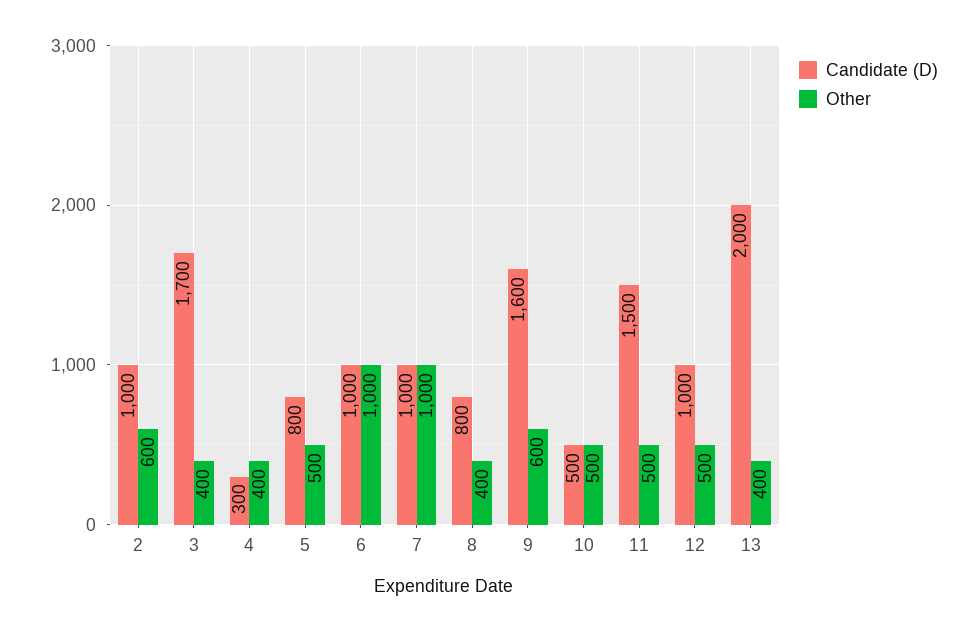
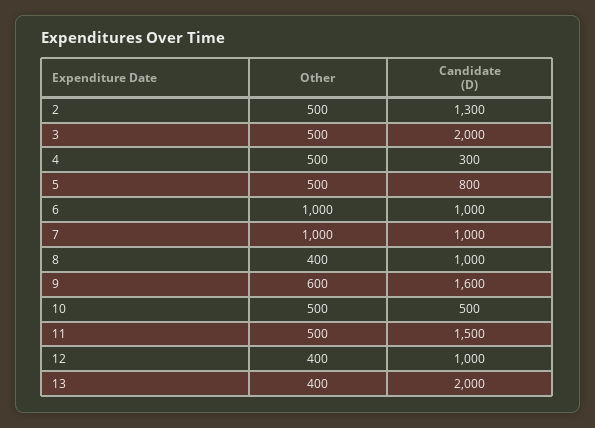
Candidate (D), 2: 1000 -> 1300
Other, 2: 600 -> 500
Candidate (D), 3: 1700 -> 2000
Other, 3: 400 -> 500
Other, 4: 400 -> 500
Candidate (D), 8: 800 -> 1000
Other, 12: 500 -> 400

